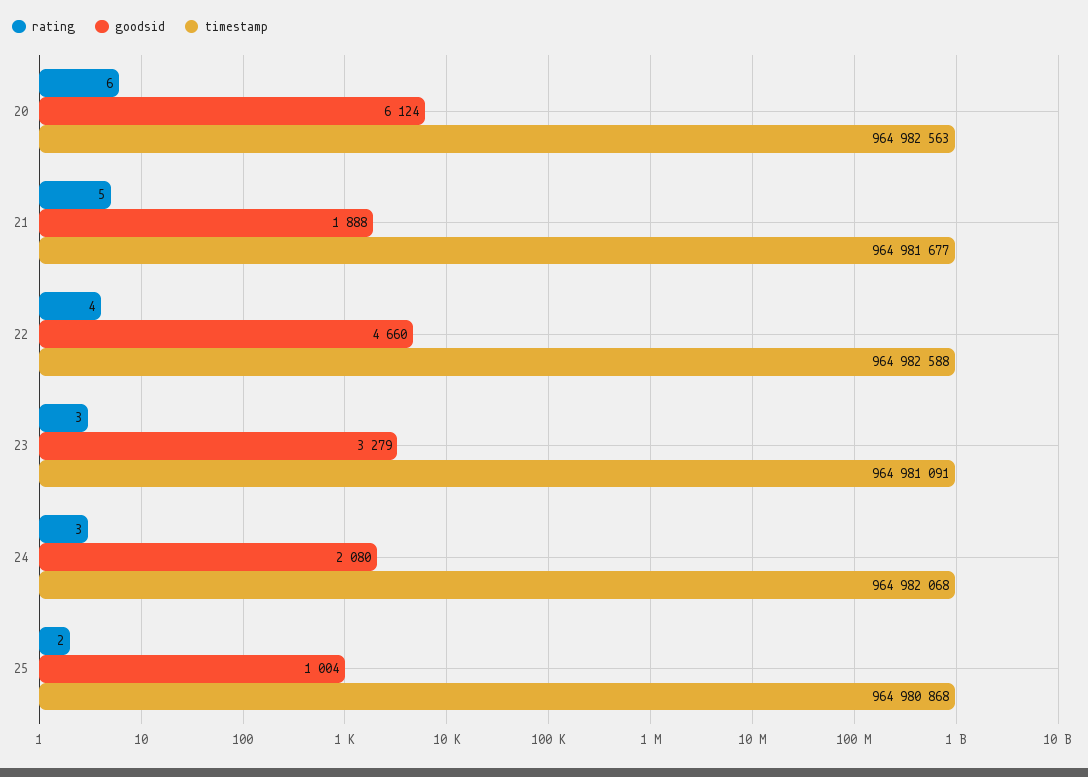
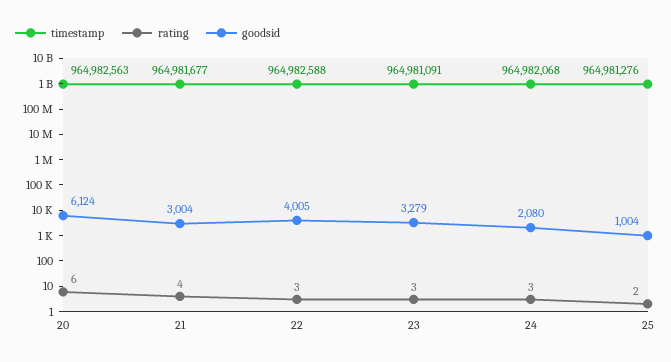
rating, 21: 5 -> 4
goodsid, 21: 1888 -> 3004
rating, 22: 4 -> 3
goodsid, 22: 4660 -> 4005
timestamp, 25: 964980868 -> 964981276

